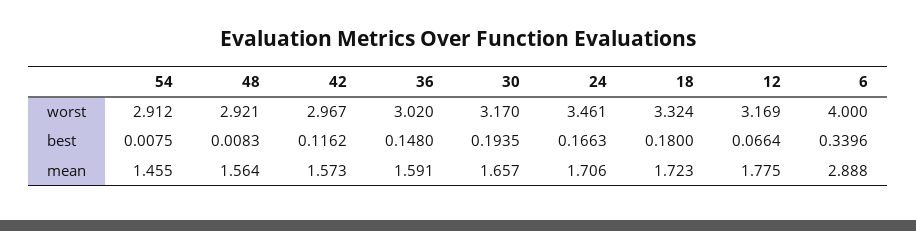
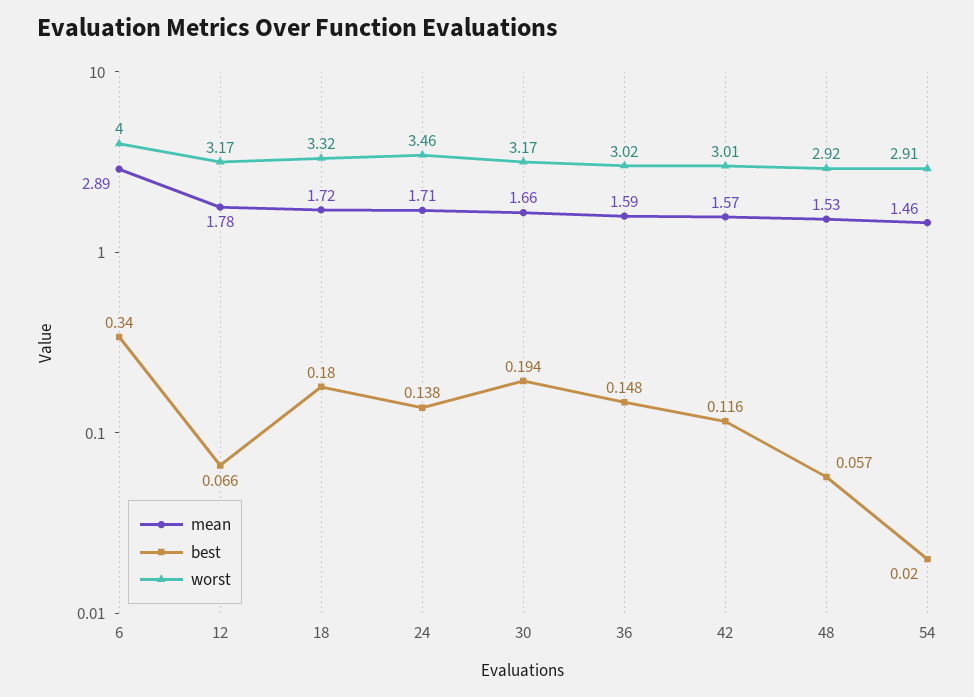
worst, 42: 2.967 -> 3.01
best, 54: 0.0075 -> 0.02
best, 48: 0.0083 -> 0.057
best, 24: 0.1663 -> 0.138
mean, 48: 1.564 -> 1.53

